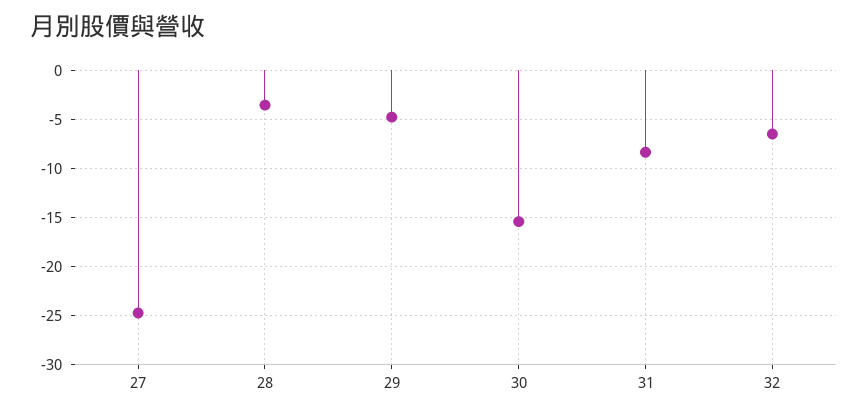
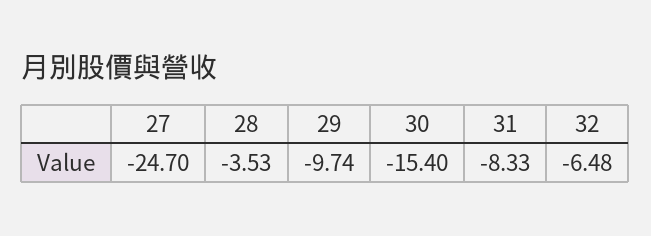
29: -5 -> -9.74

